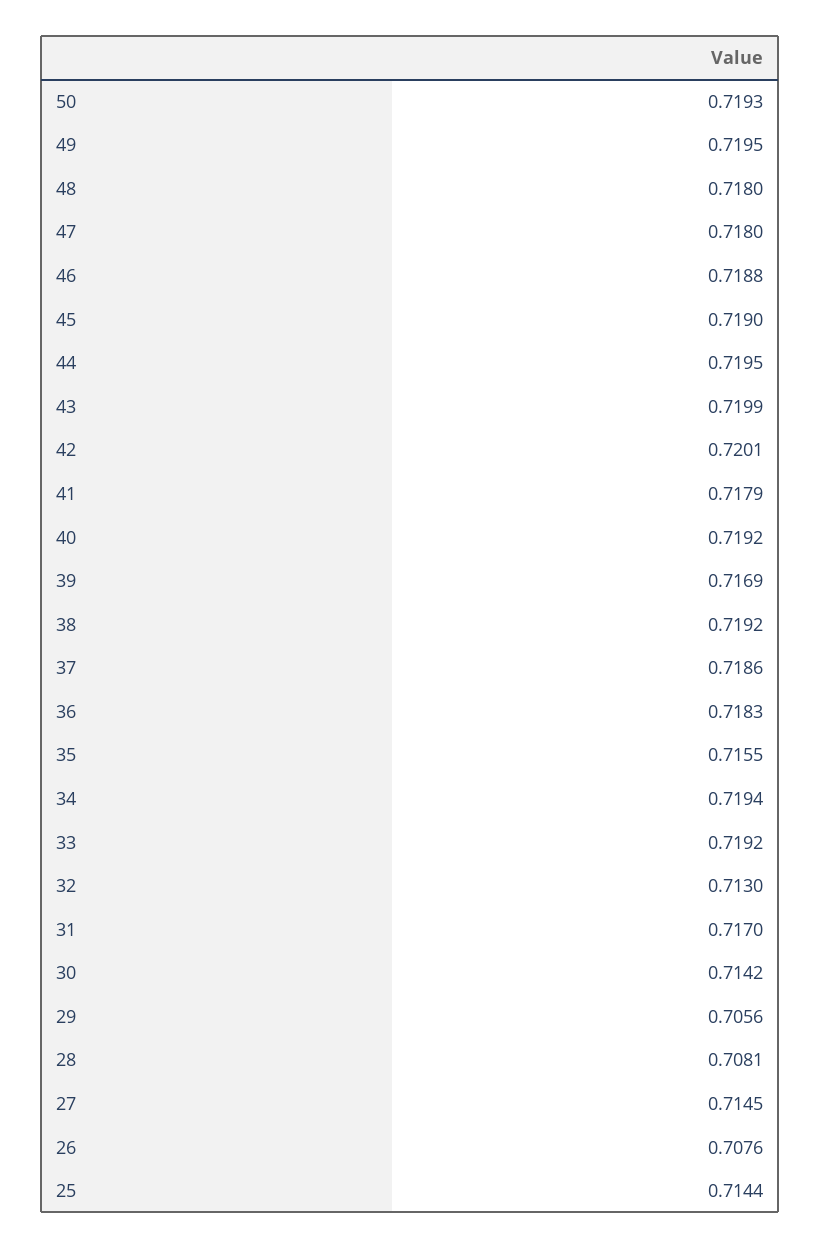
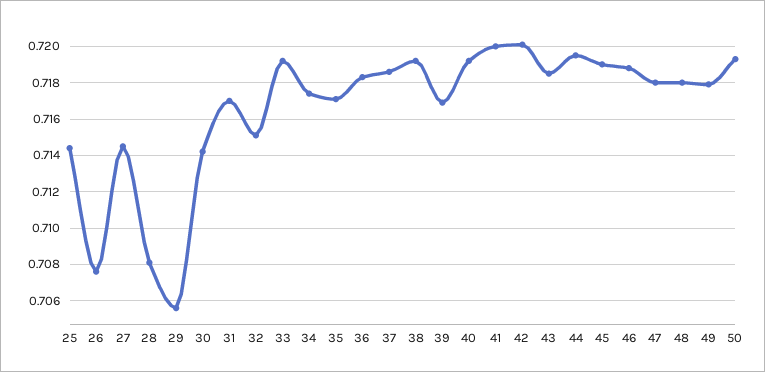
49: 0.7195 -> 0.718
43: 0.7199 -> 0.7185
41: 0.7179 -> 0.72
35: 0.7155 -> 0.717
34: 0.7194 -> 0.7175
32: 0.713 -> 0.715

